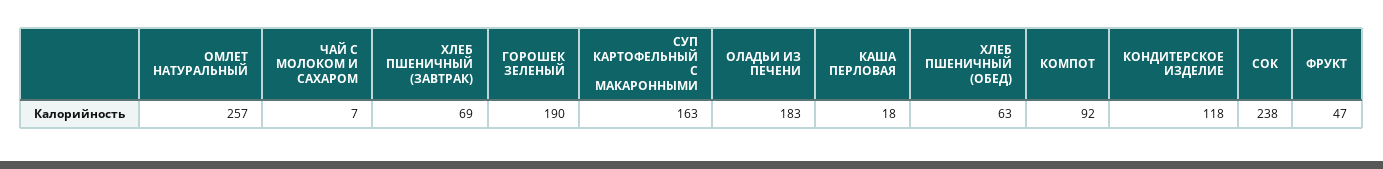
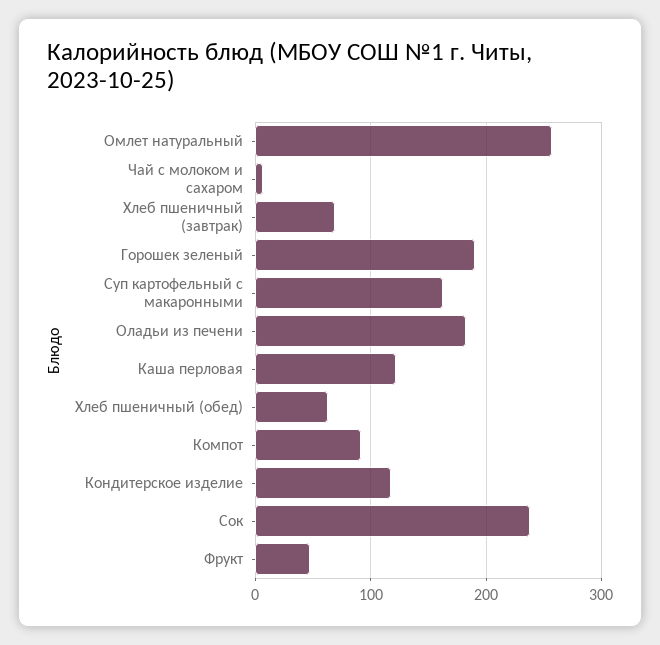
КАША ПЕРЛОВАЯ: 18 -> 120

